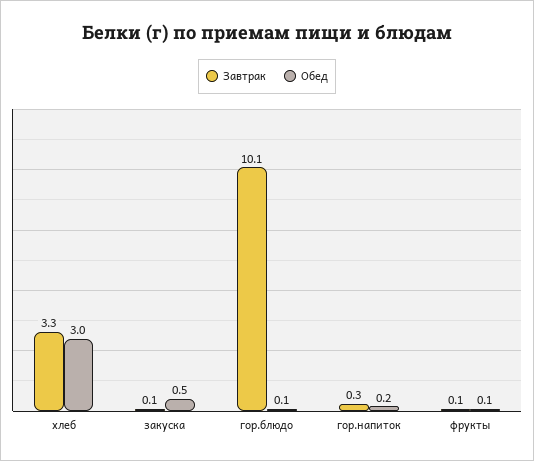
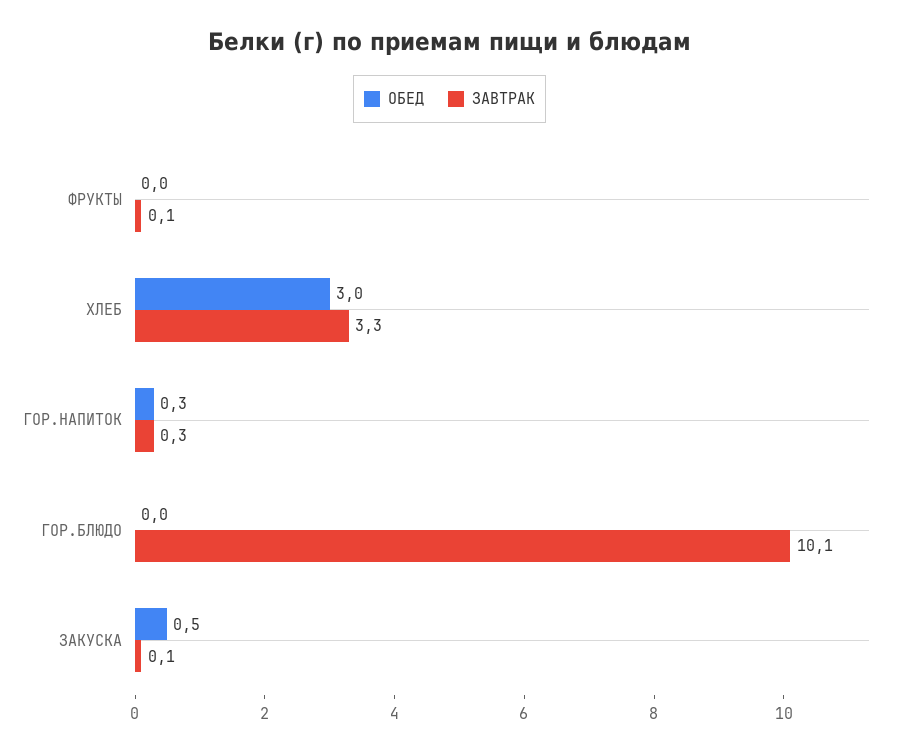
Обед, гор.блюдо: 0.1 -> 0
Обед, гор.напиток: 0.2 -> 0.3
Обед, фрукты: 0.1 -> 0

